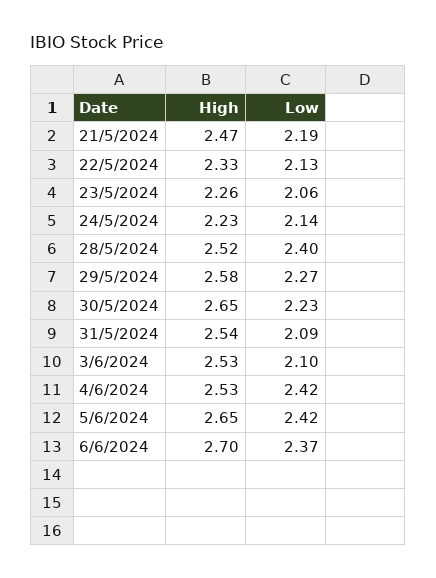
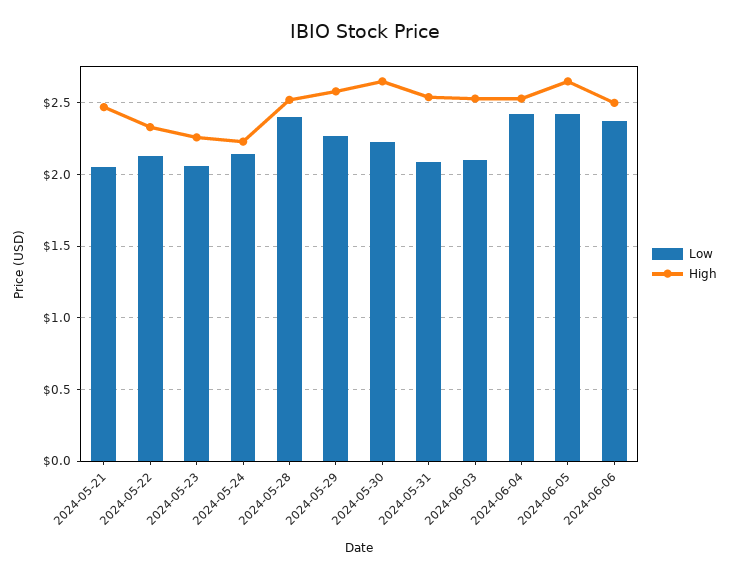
Low, 21/5/2024: 2.19 -> 2.05
High, 6/6/2024: 2.7 -> 2.5

